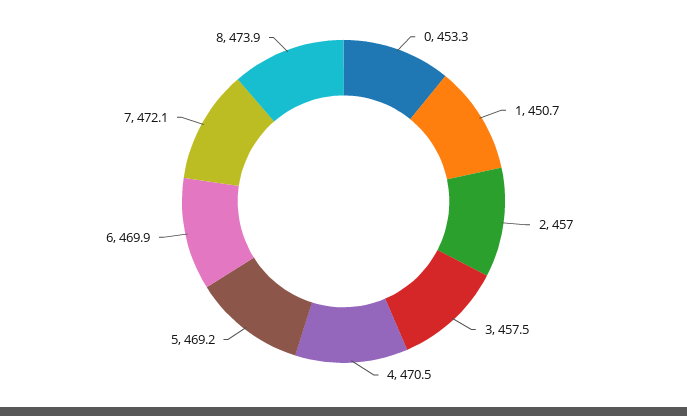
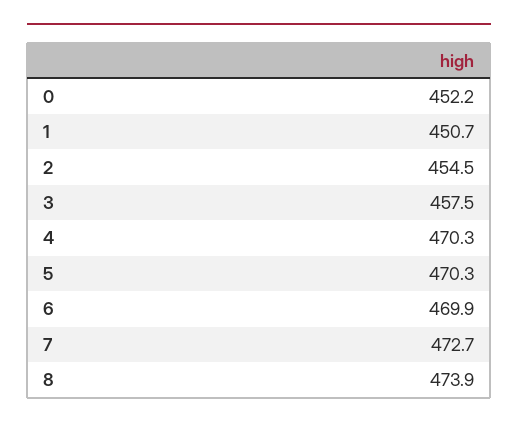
0: 453.3 -> 452.2
2: 457 -> 454.5
4: 470.5 -> 470.3
5: 469.2 -> 470.3
7: 472.1 -> 472.7

